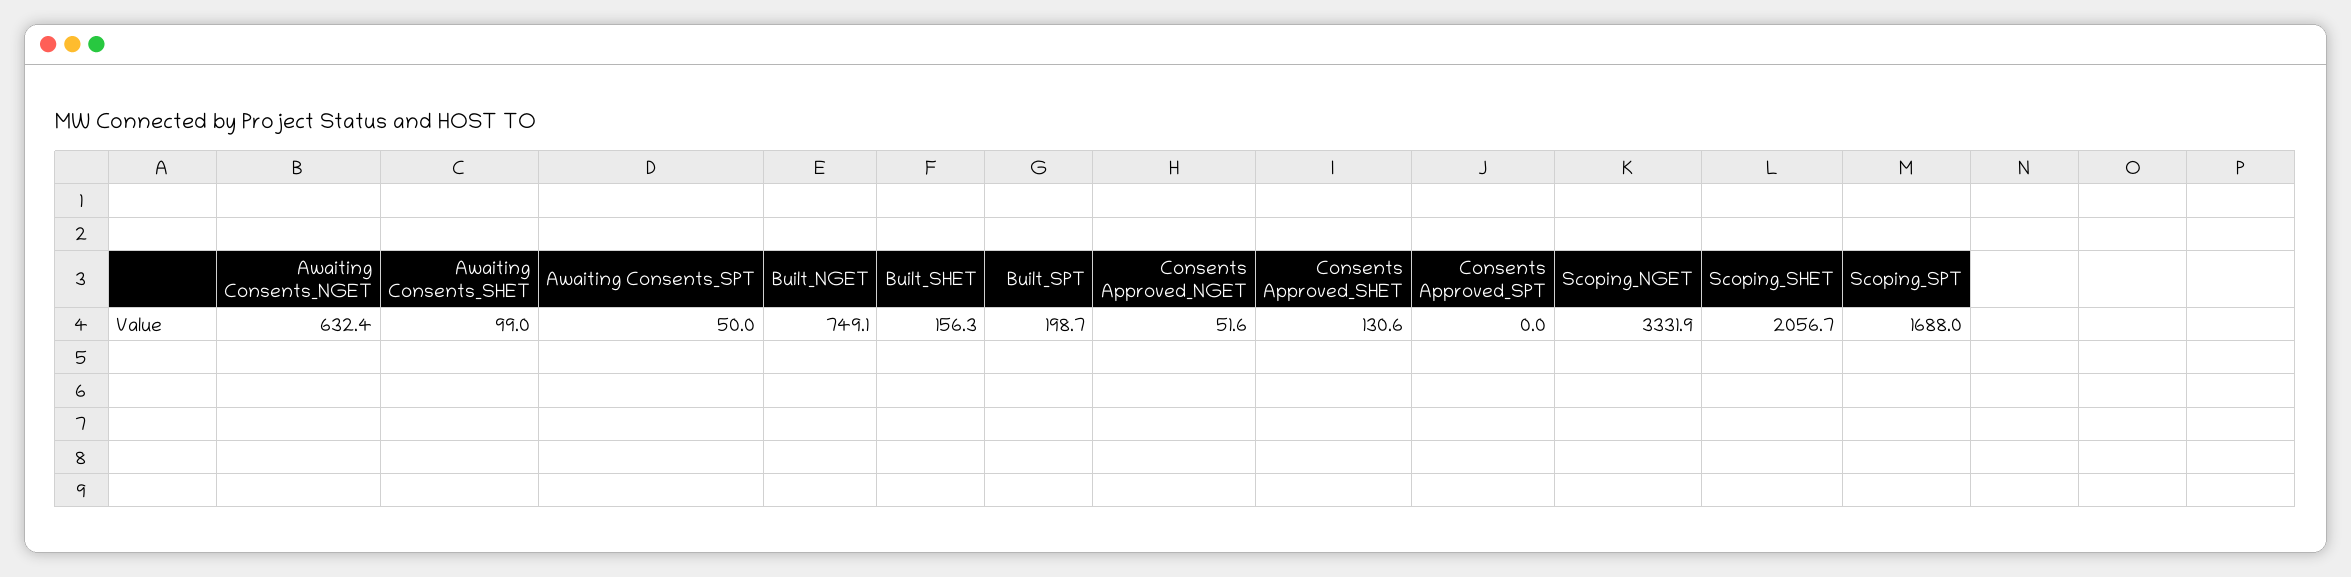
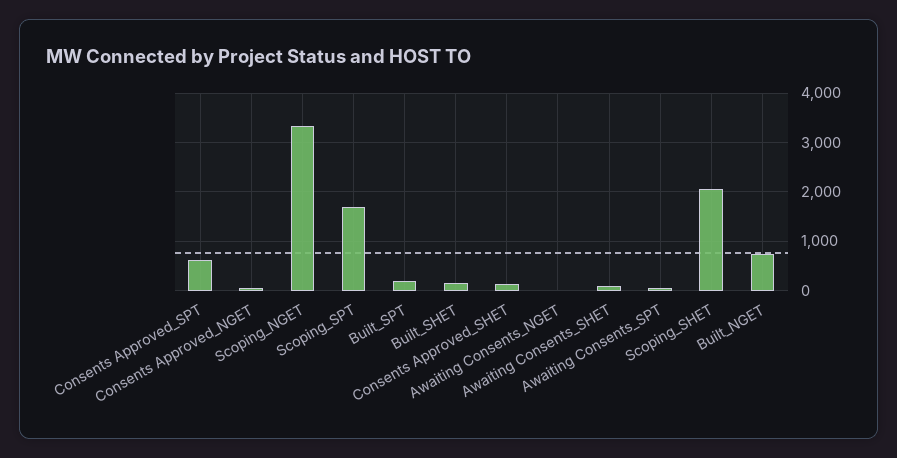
Awaiting Consents_NGET: 632.4 -> 0
Consents Approved_SPT: 0 -> 600

